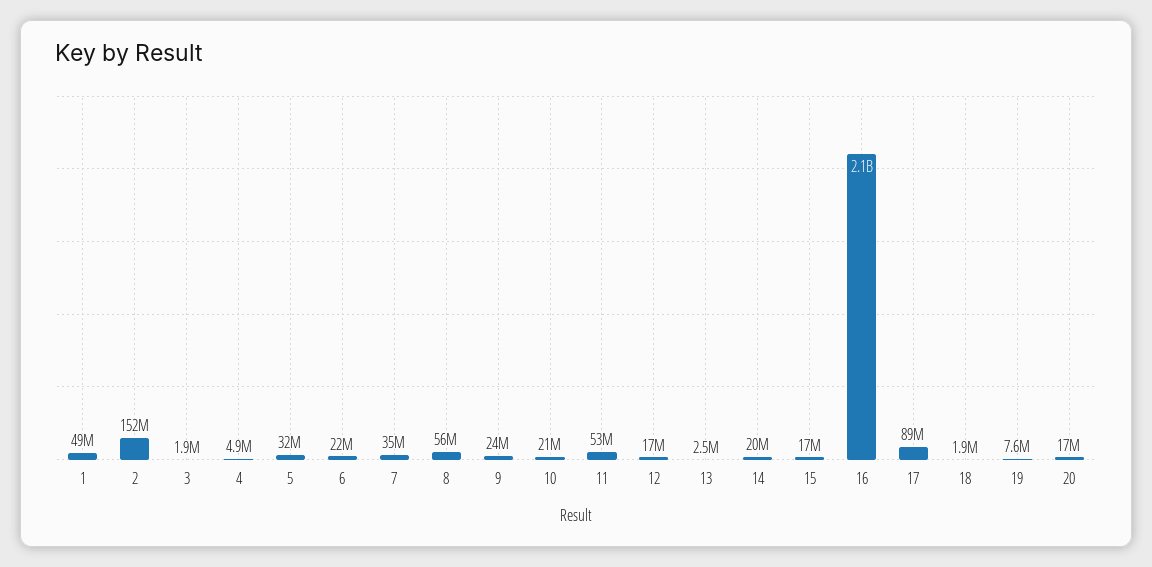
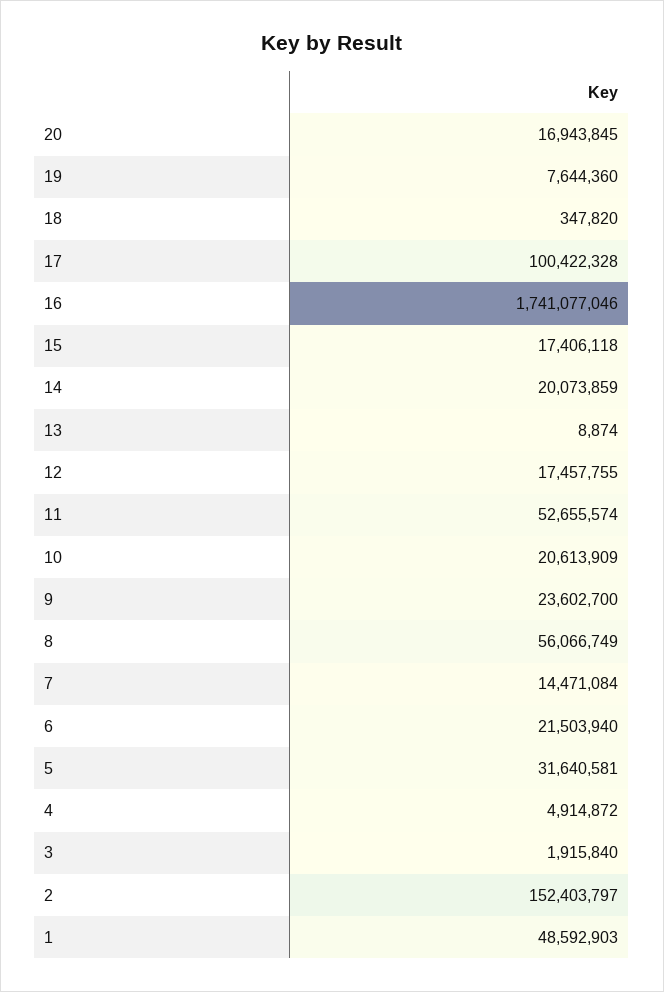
7: 35000000 -> 14471084
13: 2500000 -> 8874
16: 2100000000 -> 1741077046
17: 89000000 -> 100422328
18: 1900000 -> 347820

